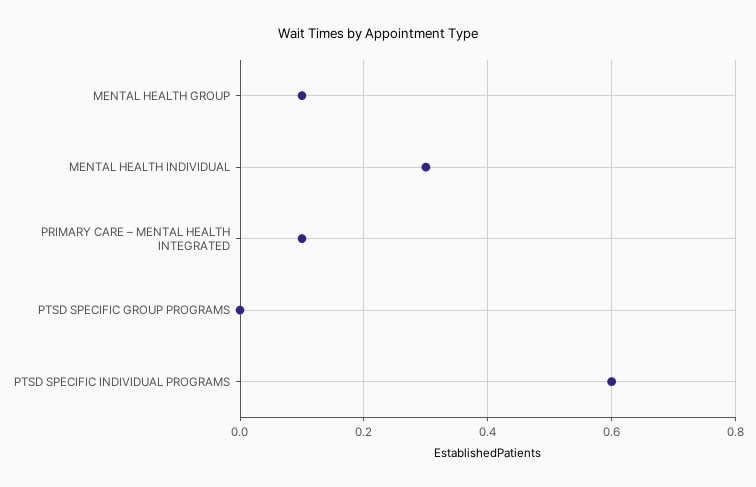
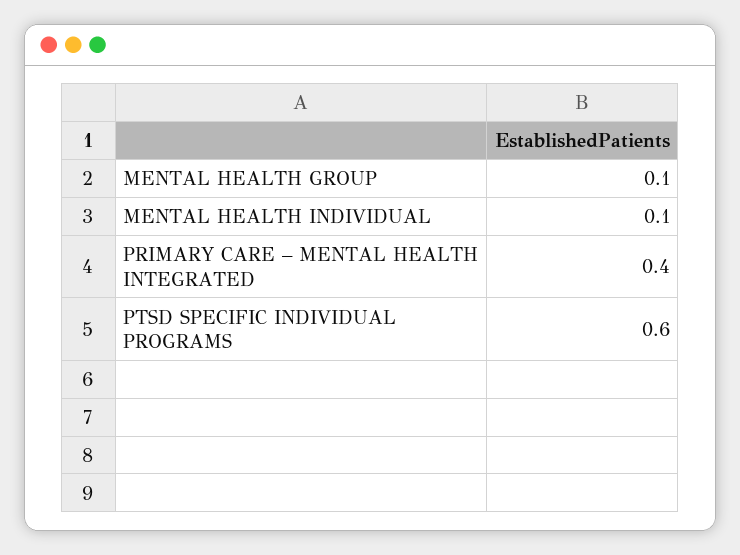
MENTAL HEALTH INDIVIDUAL: 0.3 -> 0.1
PRIMARY CARE – MENTAL HEALTH INTEGRATED: 0.1 -> 0.4
PTSD SPECIFIC GROUP PROGRAMS: 0 -> none

